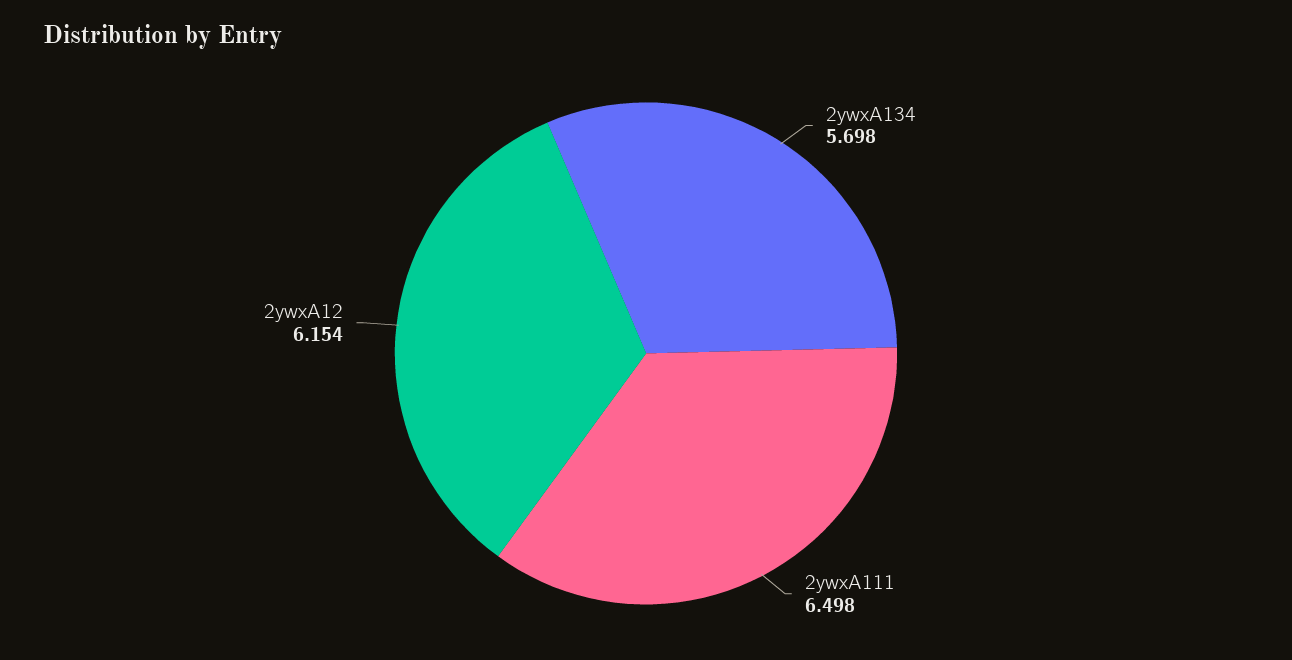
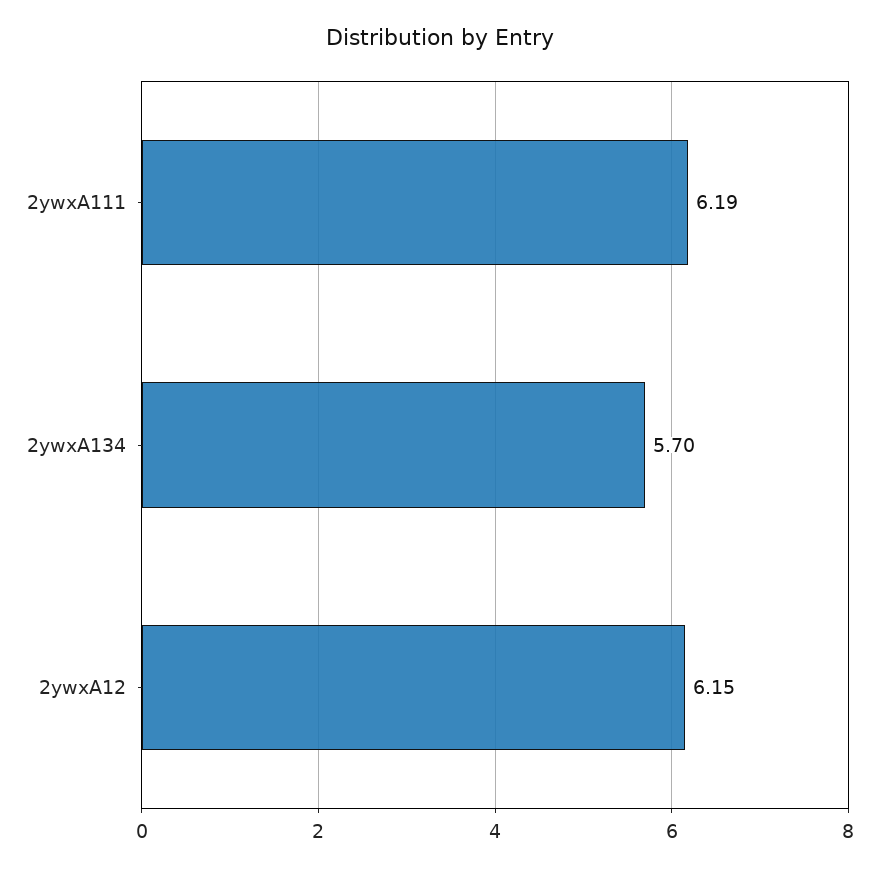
2ywxA111: 6.498 -> 6.19

